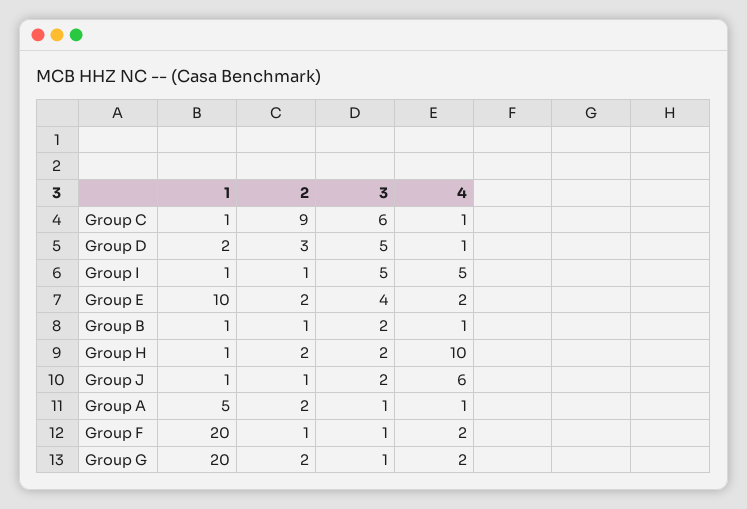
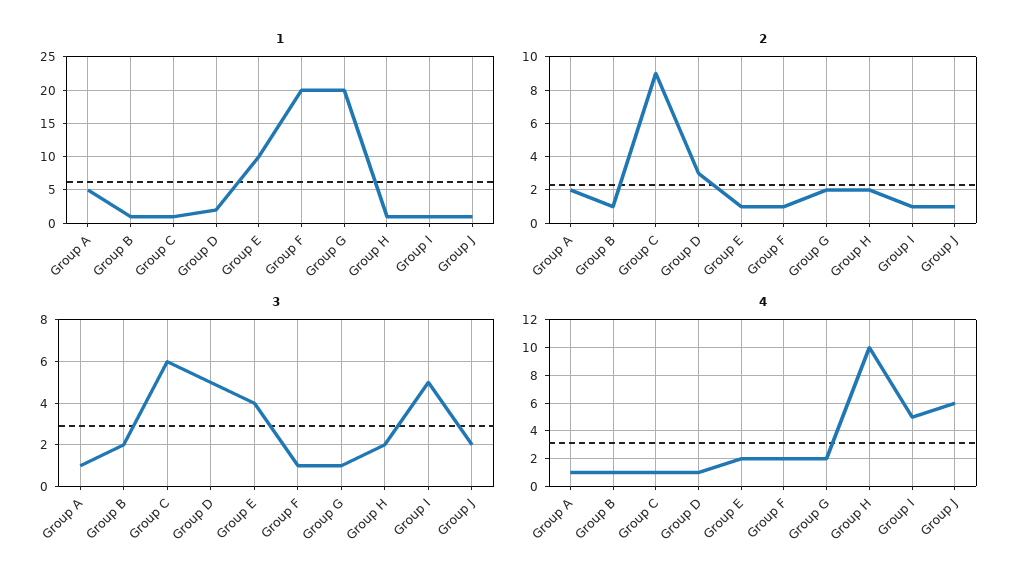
2, Group E: 2 -> 1

